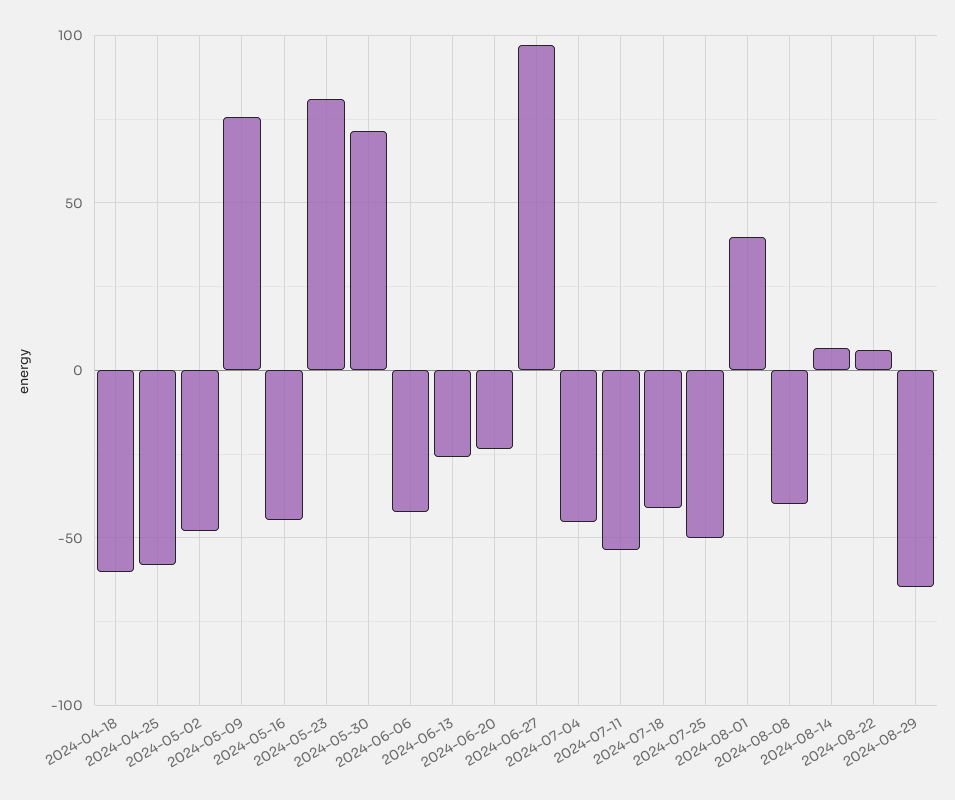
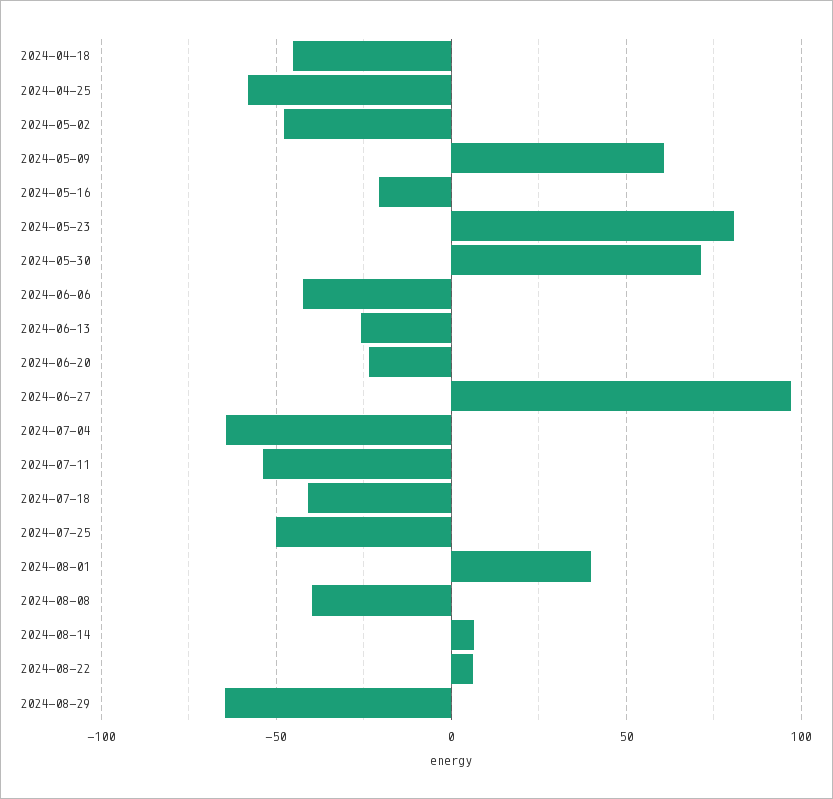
2024-04-18: -60 -> -45
2024-05-09: 75 -> 60
2024-05-16: -45 -> -20
2024-07-04: -45 -> -65

